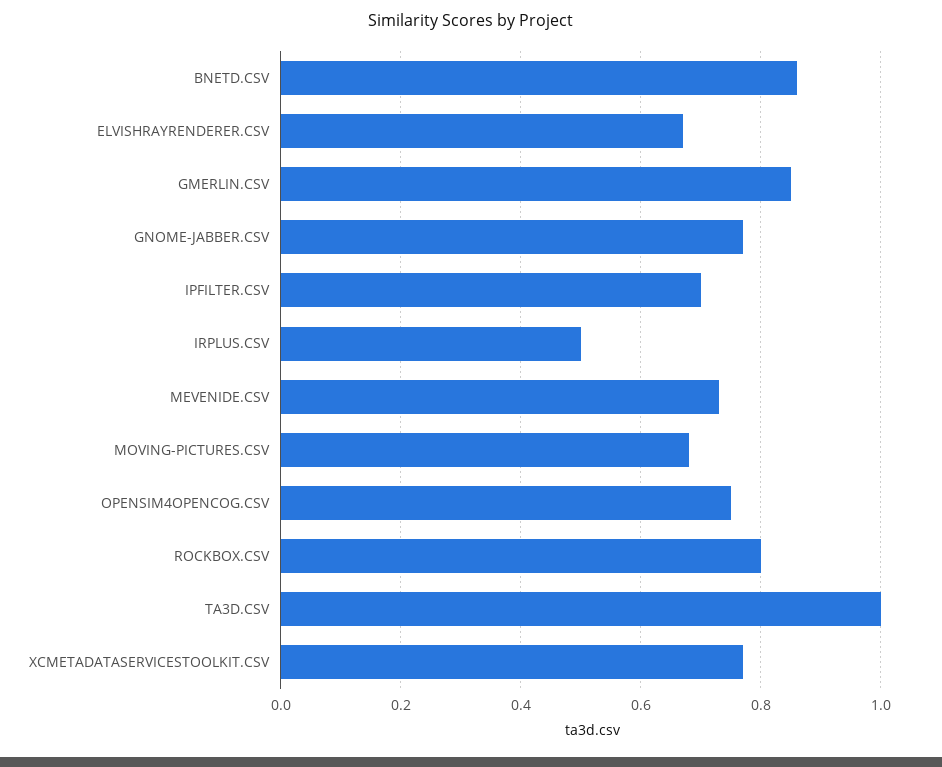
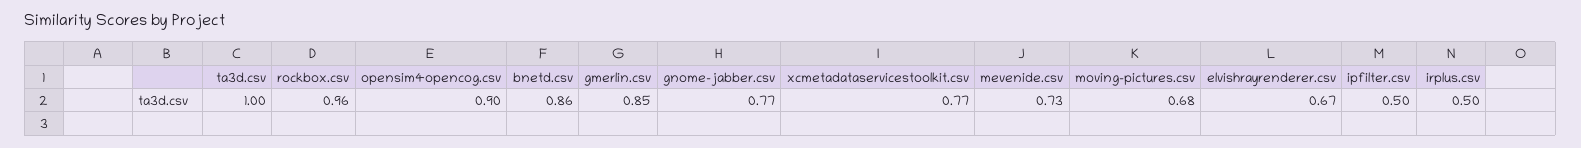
IPFILTER.CSV: 0.7 -> 0.5
OPENSIM4OPENCOG.CSV: 0.75 -> 0.9
ROCKBOX.CSV: 0.8 -> 0.96

